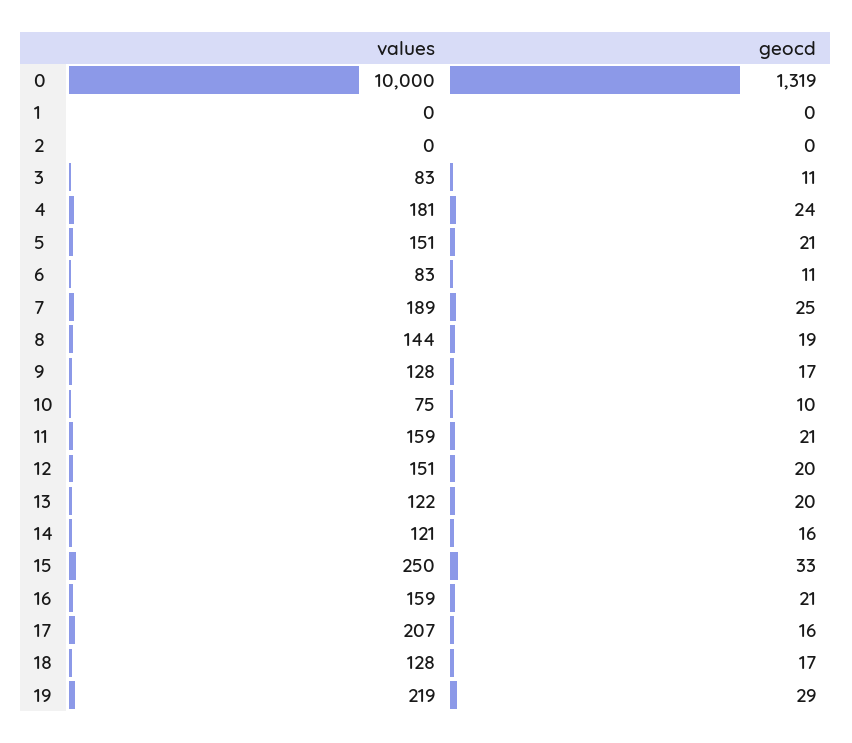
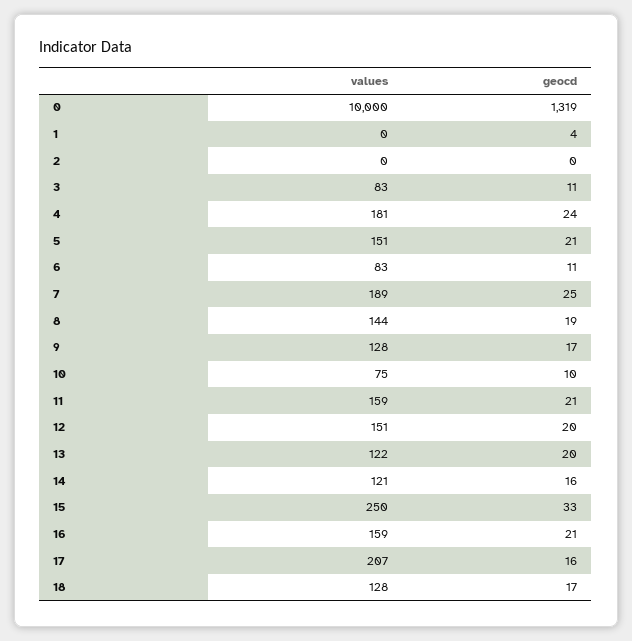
geocd, 1: 0 -> 4
values, 19: 219 -> none
geocd, 19: 29 -> none

